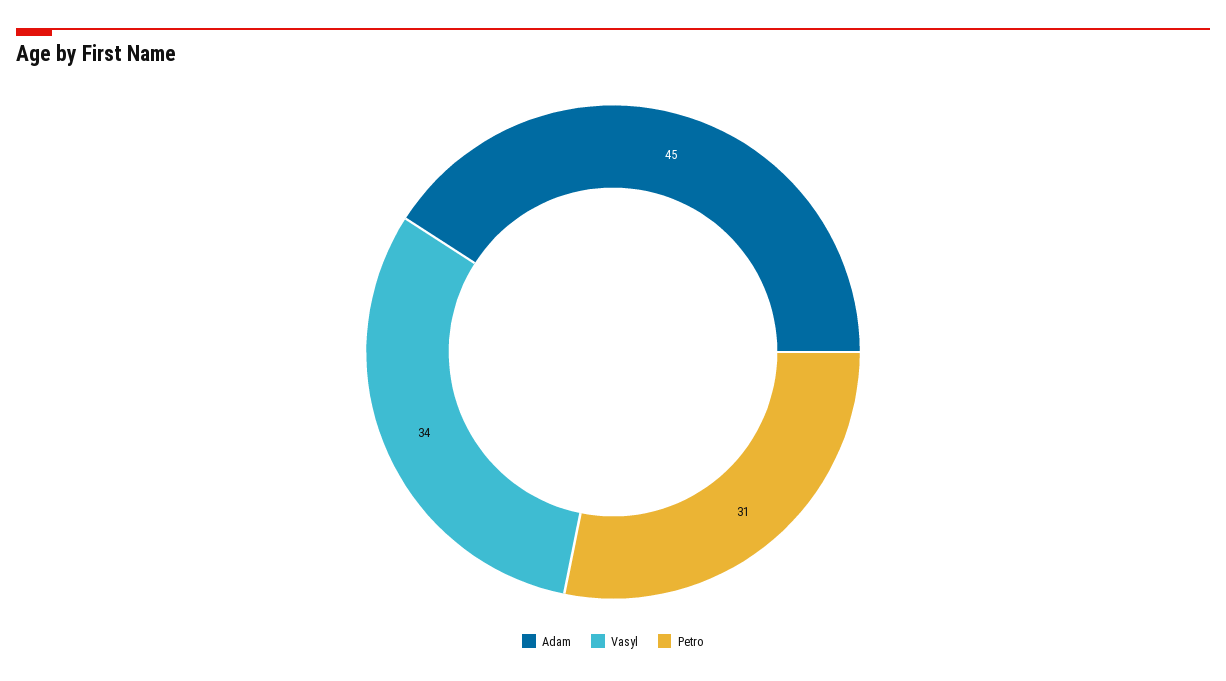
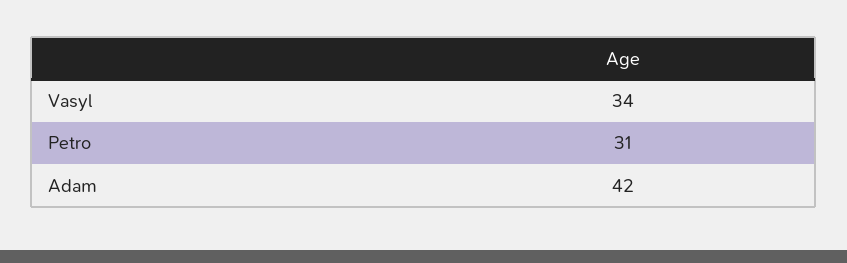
Adam: 45 -> 42

